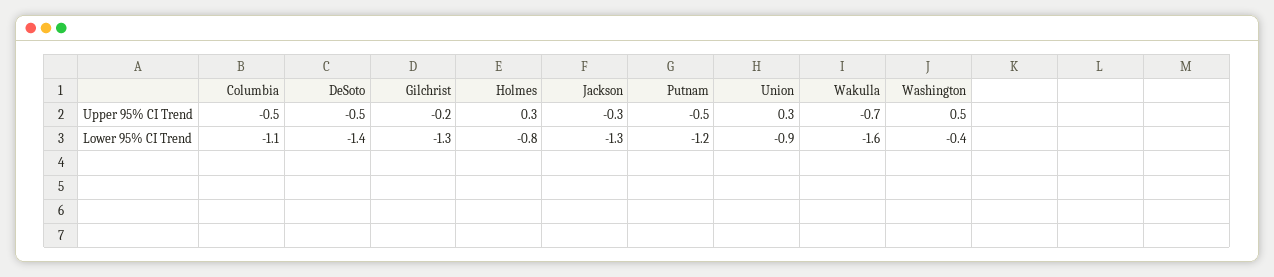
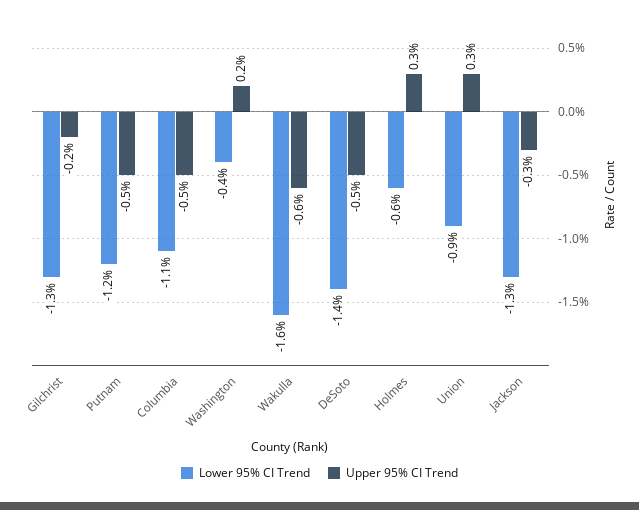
Upper 95% CI Trend, Wakulla: -0.7 -> -0.6
Upper 95% CI Trend, Washington: 0.5 -> 0.2
Lower 95% CI Trend, Holmes: -0.8 -> -0.6

